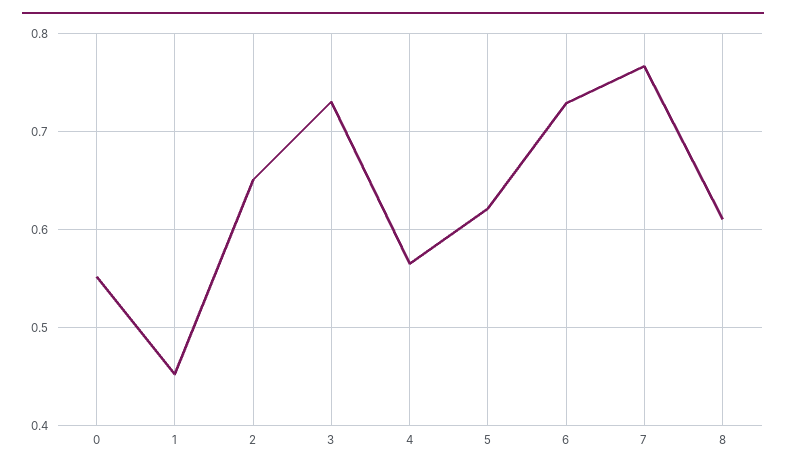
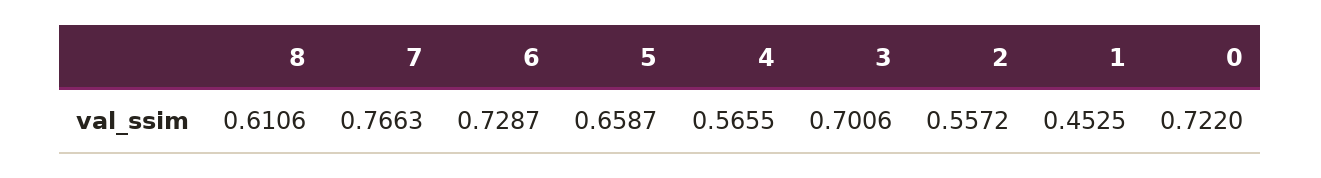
0: 0.55 -> 0.722
2: 0.65 -> 0.5572
3: 0.73 -> 0.7006
5: 0.62 -> 0.6587

